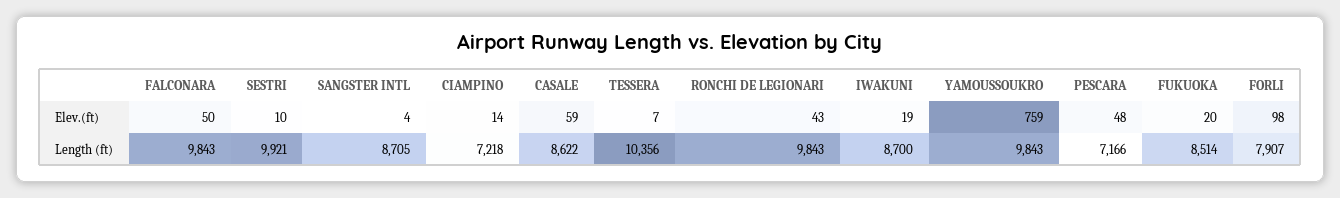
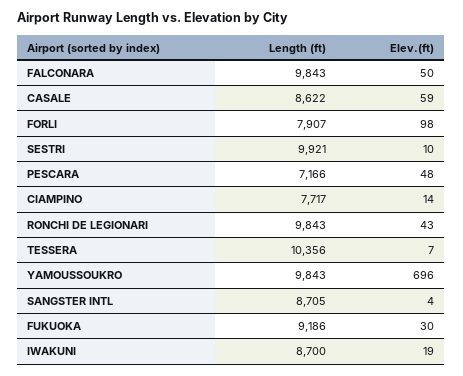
YAMOUSSOUKRO, Elev.(ft): 759 -> 696
FUKUOKA, Elev.(ft): 20 -> 30
CIAMPINO, Length (ft): 7218 -> 7717
FUKUOKA, Length (ft): 8514 -> 9186

